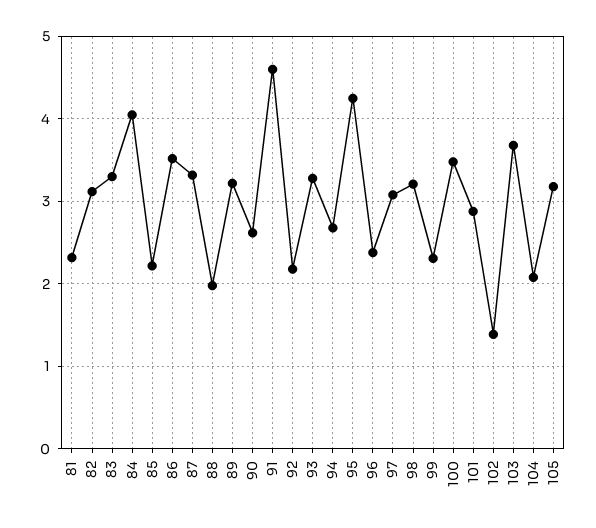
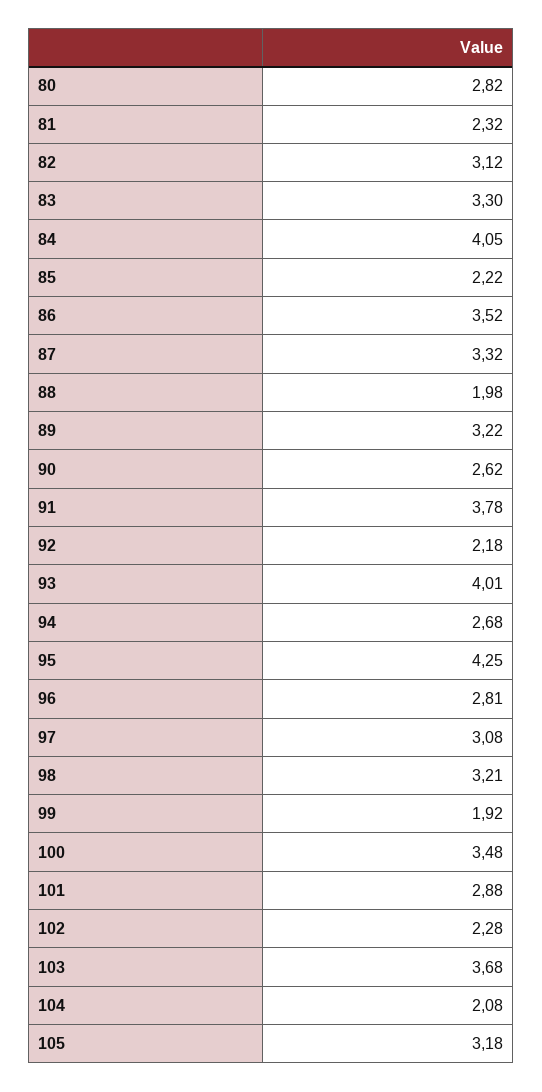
91: 4.6 -> 3.78
93: 3.3 -> 4.01
96: 2.4 -> 2.81
99: 2.3 -> 1.92
102: 1.4 -> 2.28
80: none -> 2.82

